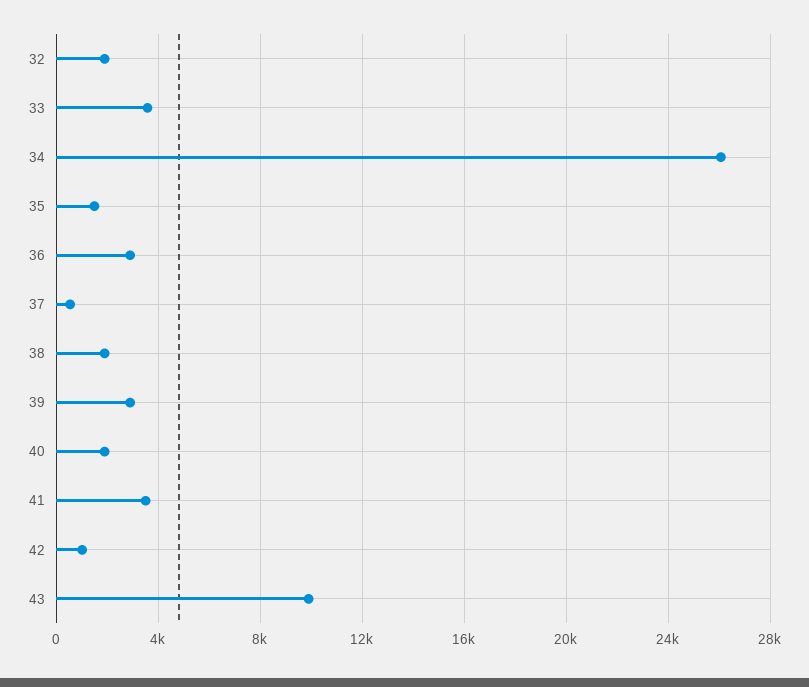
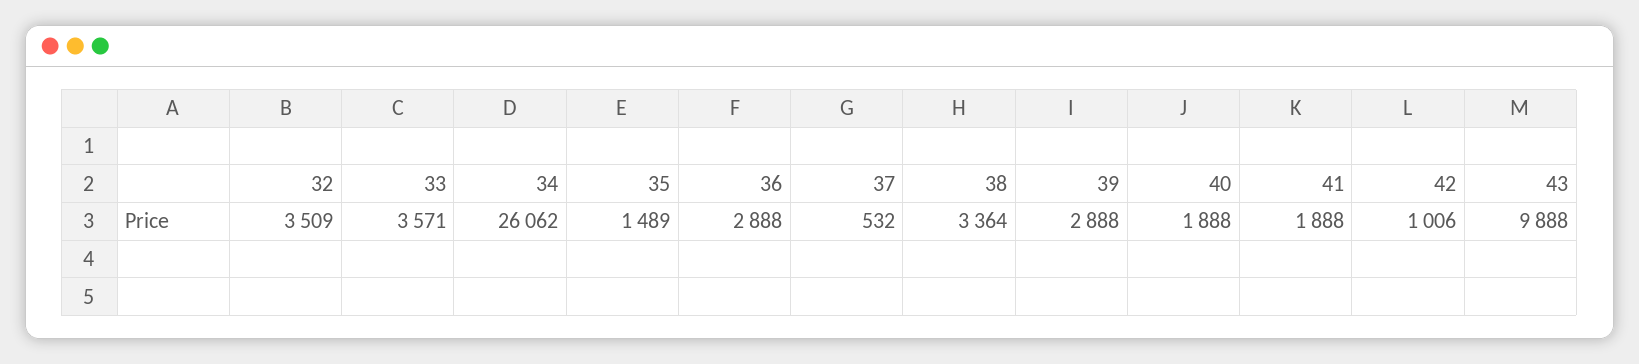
32: 2000 -> 3509
38: 2000 -> 3364
41: 3500 -> 1888

